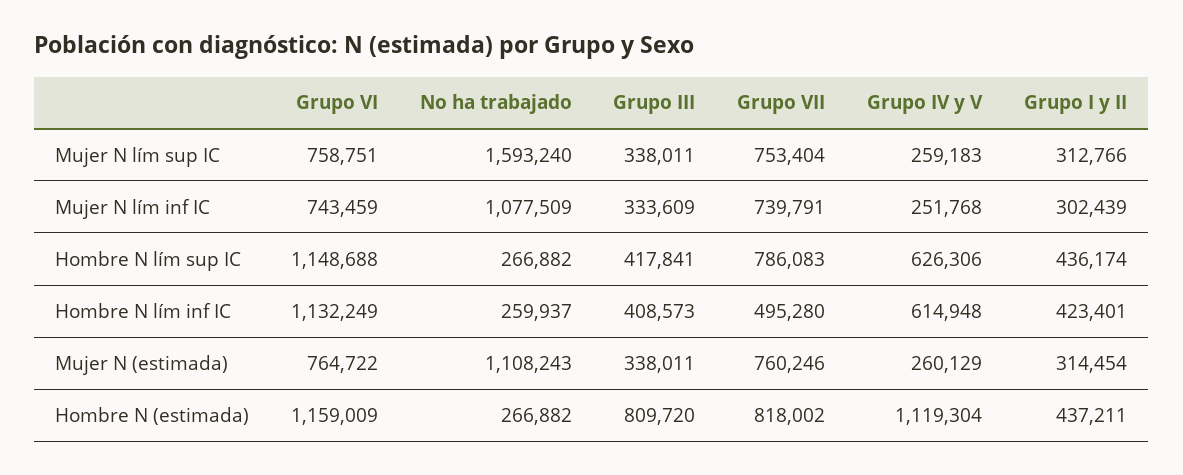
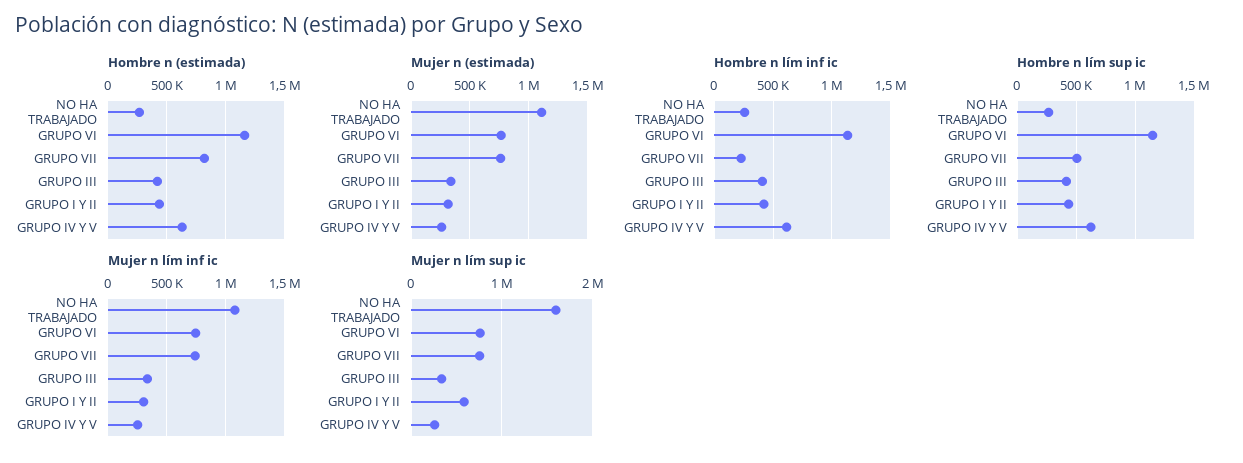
Mujer N lím sup IC, Grupo I y II: 312766 -> 600000
Hombre N lím sup IC, Grupo VII: 786083 -> 500000
Hombre N lím inf IC, Grupo VII: 495280 -> 200000
Hombre N (estimada), Grupo III: 809720 -> 400000
Hombre N (estimada), Grupo IV y V: 1119304 -> 600000

